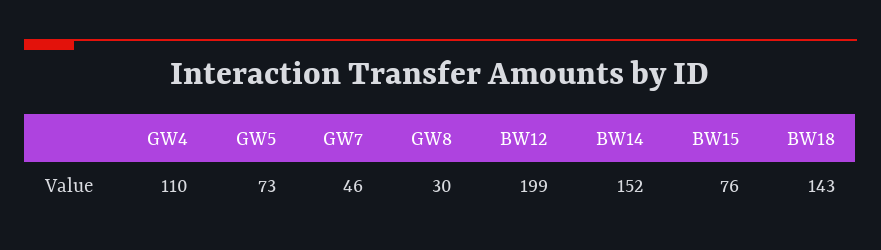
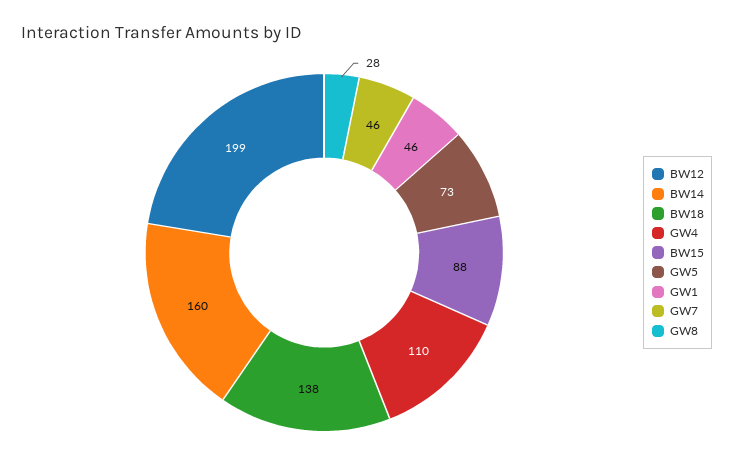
GW8: 30 -> 28
BW14: 152 -> 160
BW15: 76 -> 88
BW18: 143 -> 138
GW1: none -> 46

